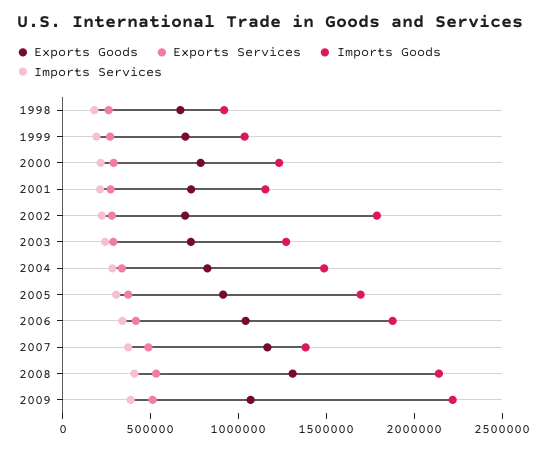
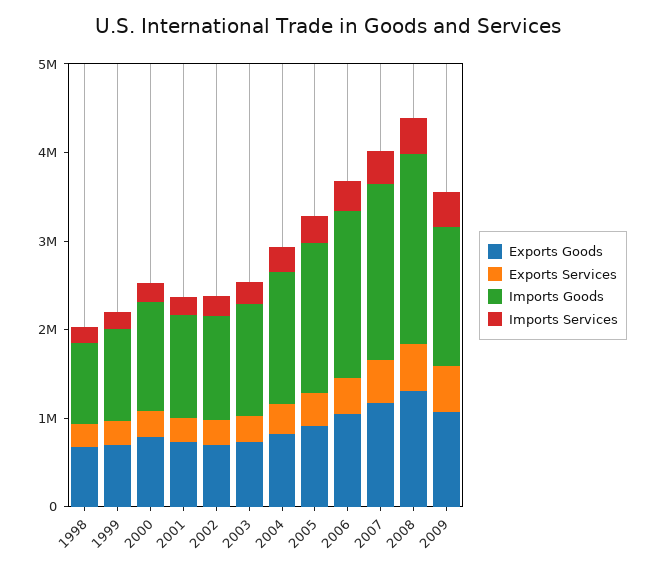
Imports Goods, 2002: 1800000 -> 1200000
Imports Goods, 2007: 1400000 -> 2000000
Imports Goods, 2009: 2200000 -> 1600000

